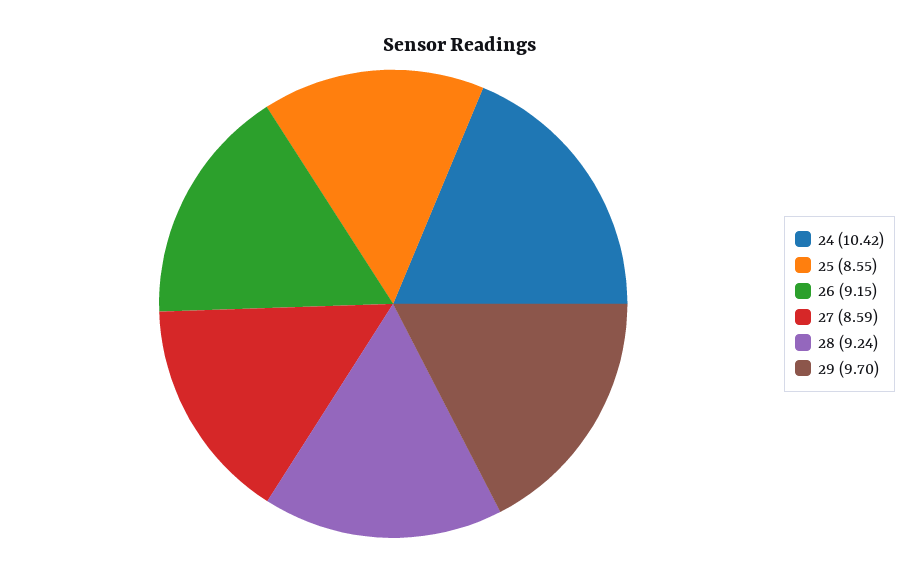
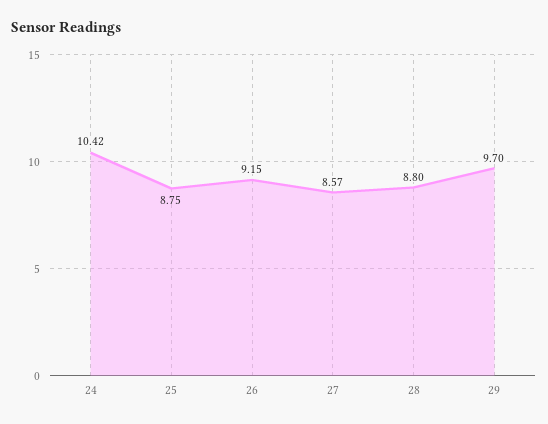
25: 8.55 -> 8.75
27: 8.59 -> 8.57
28: 9.24 -> 8.8

